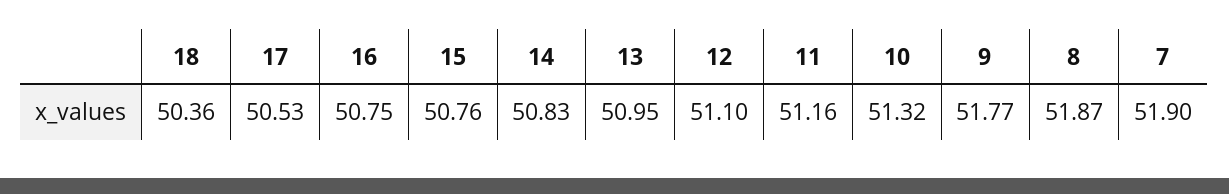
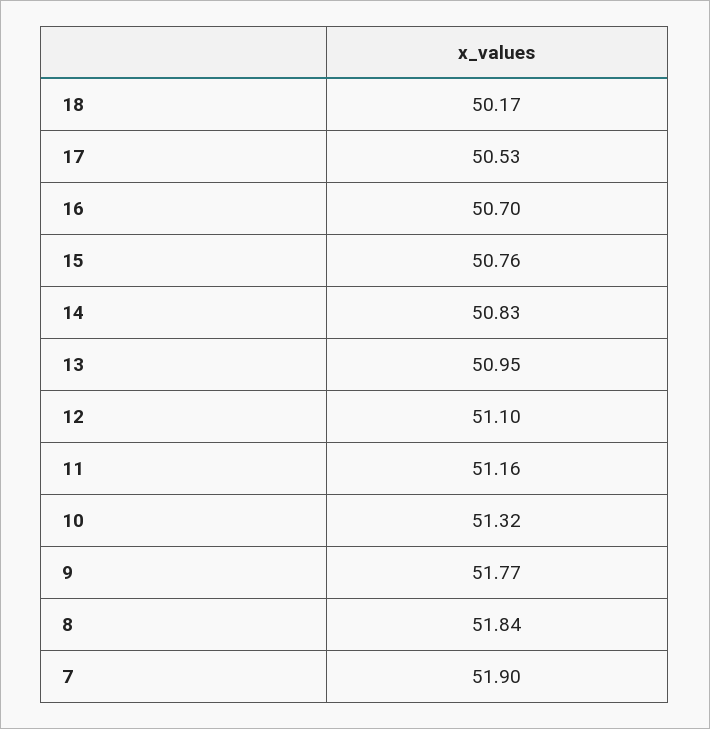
18: 50.36 -> 50.17
16: 50.75 -> 50.7
8: 51.87 -> 51.84

